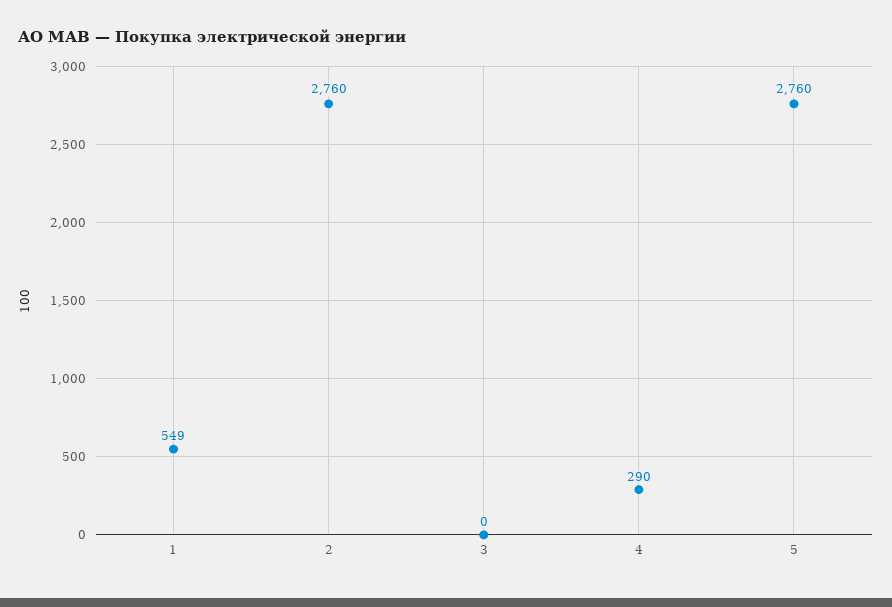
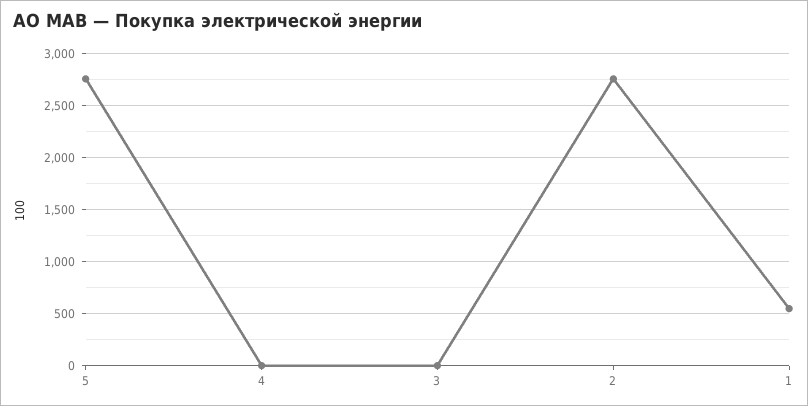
4: 290 -> 0

